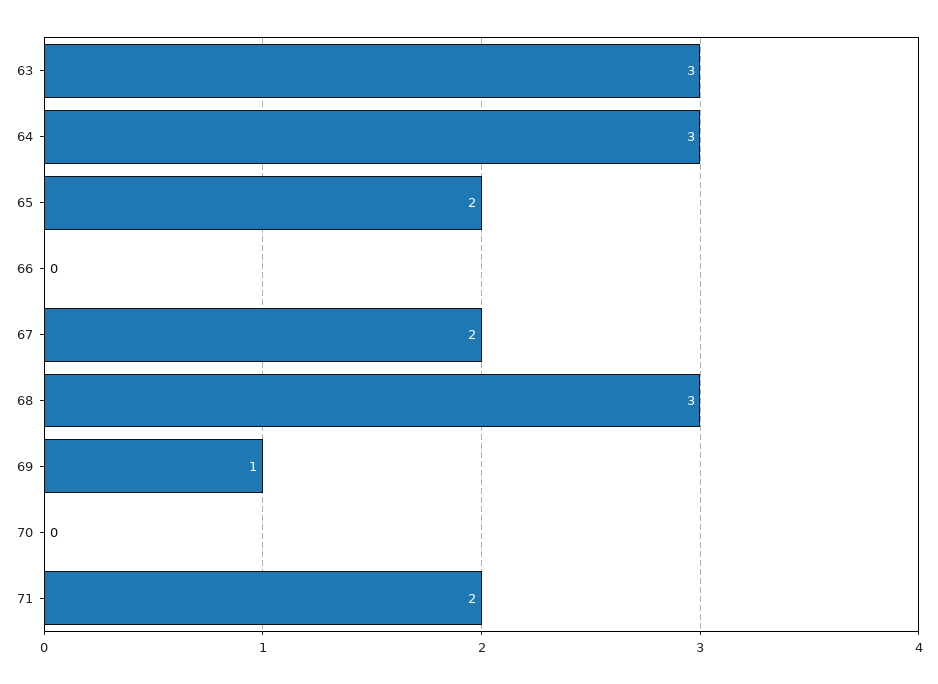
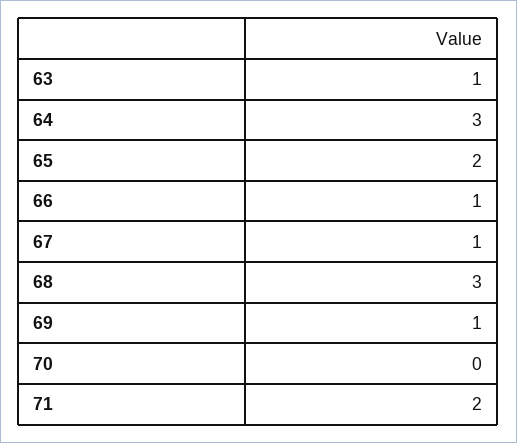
63: 3 -> 1
66: 0 -> 1
67: 2 -> 1

